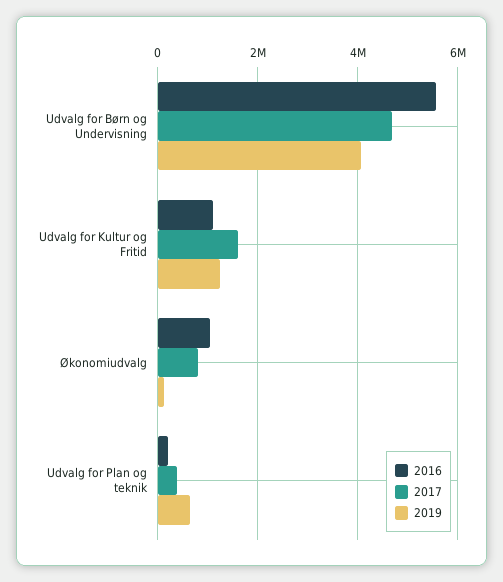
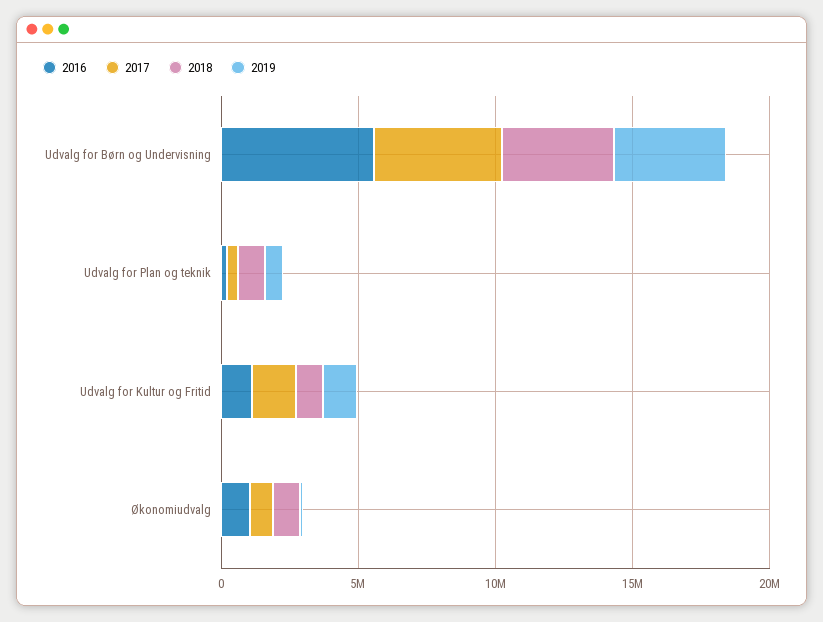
2018, Udvalg for Børn og Undervisning: none -> 4000000
2018, Udvalg for Plan og teknik: none -> 1000000
2018, Udvalg for Kultur og Fritid: none -> 1000000
2018, Økonomiudvalg: none -> 1000000

